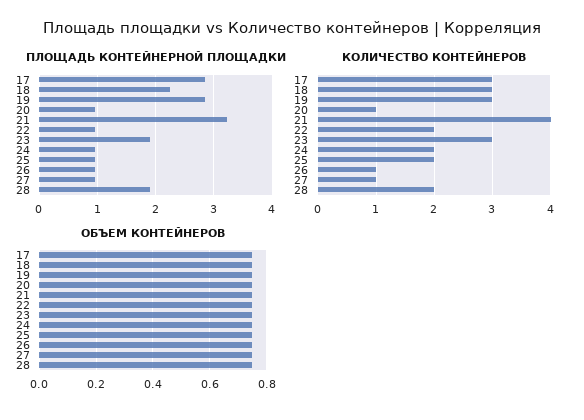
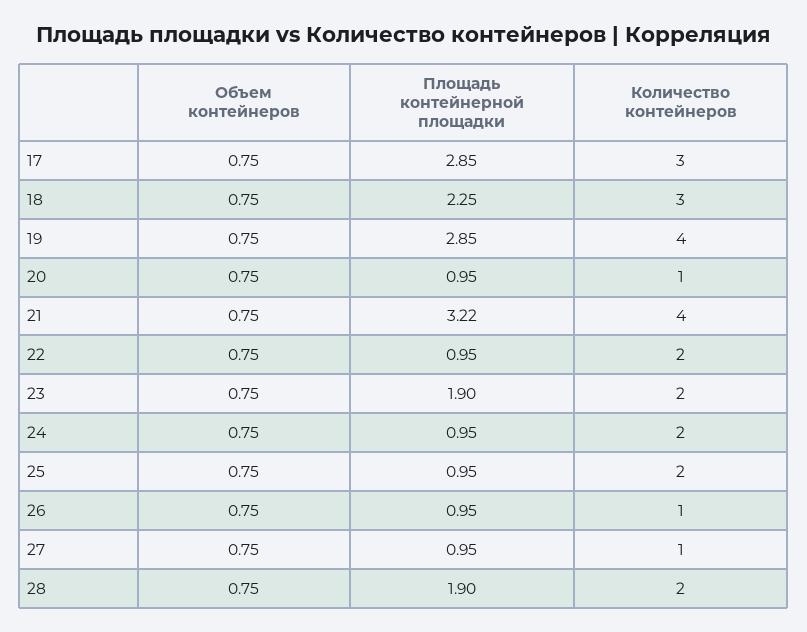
КОЛИЧЕСТВО КОНТЕЙНЕРОВ, 19: 3 -> 4
КОЛИЧЕСТВО КОНТЕЙНЕРОВ, 23: 3 -> 2

